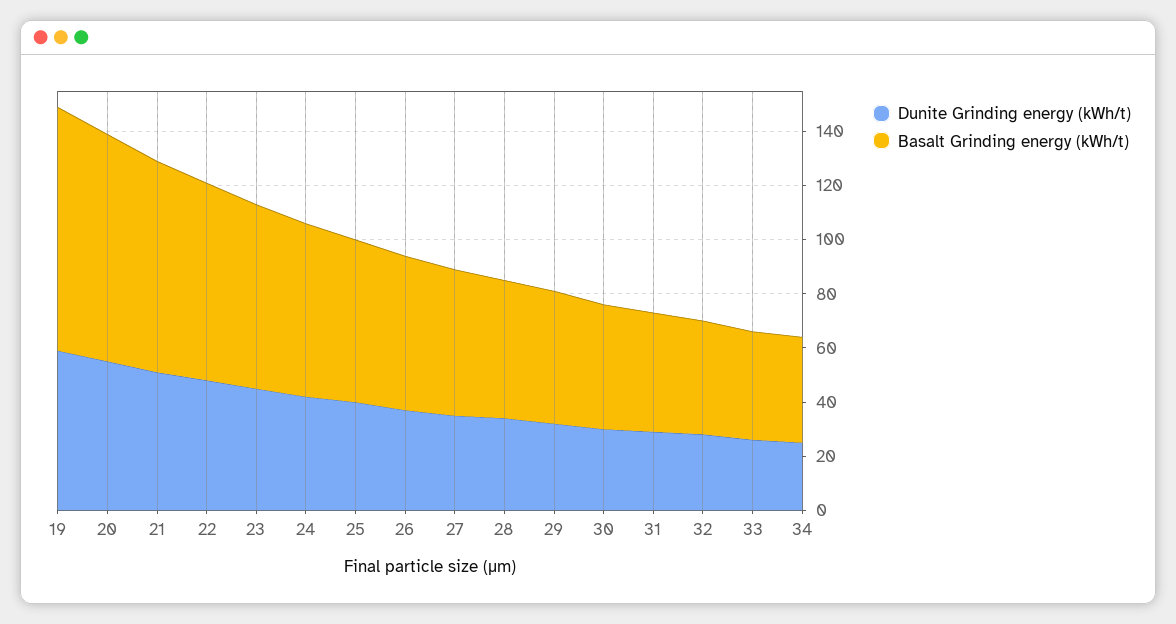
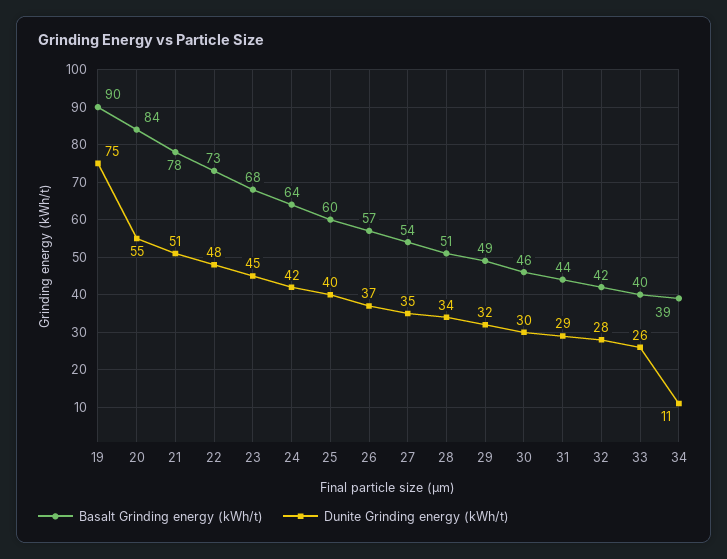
Dunite Grinding energy (kWh/t), 19: 60 -> 75
Dunite Grinding energy (kWh/t), 34: 25 -> 11

